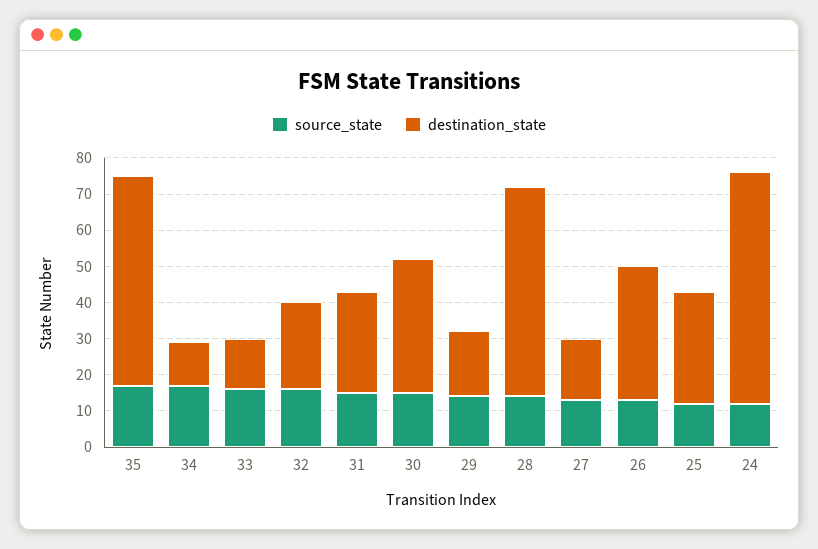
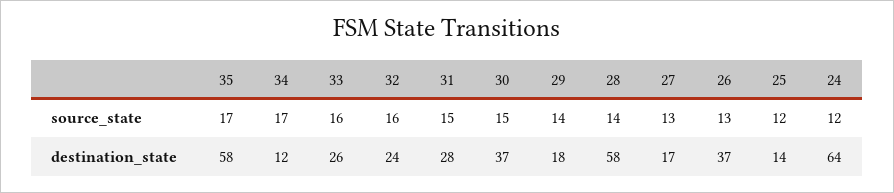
destination_state, 33: 15 -> 26
destination_state, 25: 30 -> 14

